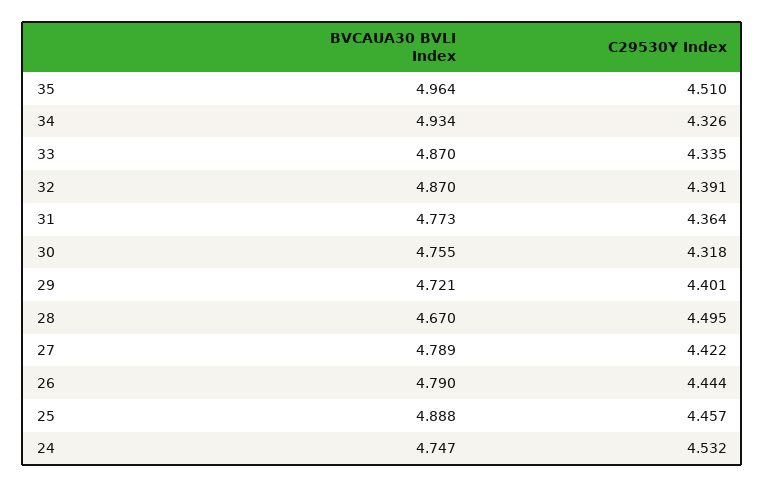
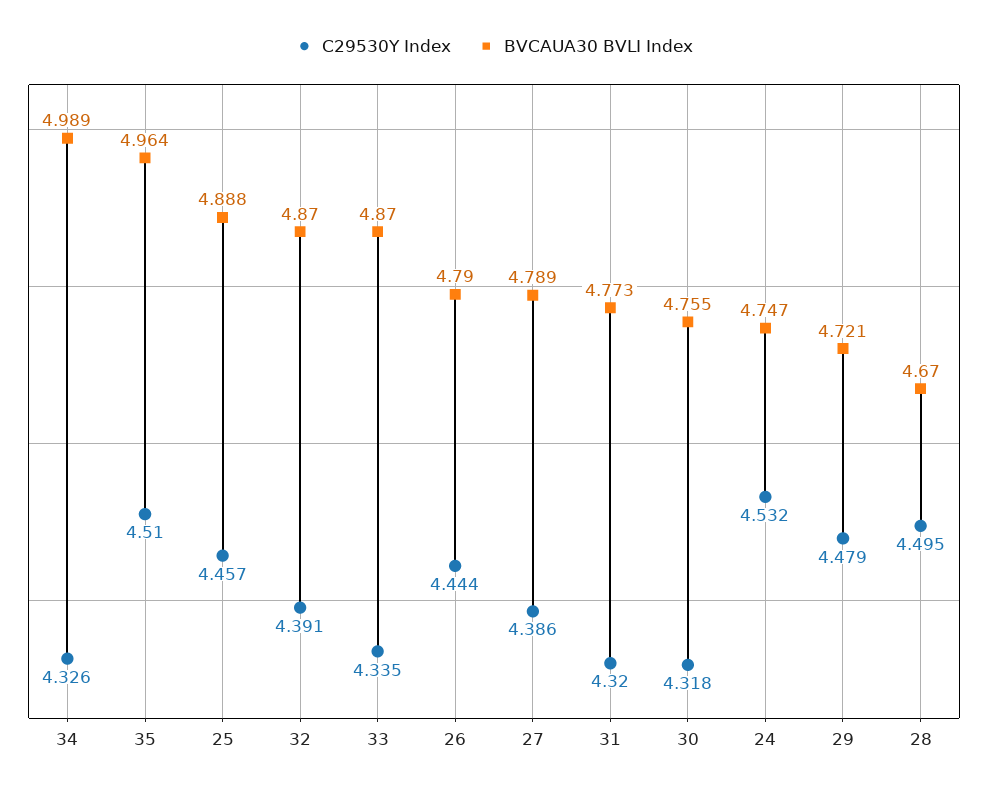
BVCAUA30 BVLI Index, 34: 4.934 -> 4.989
C29530Y Index, 31: 4.364 -> 4.32
C29530Y Index, 29: 4.401 -> 4.479
C29530Y Index, 27: 4.422 -> 4.386

